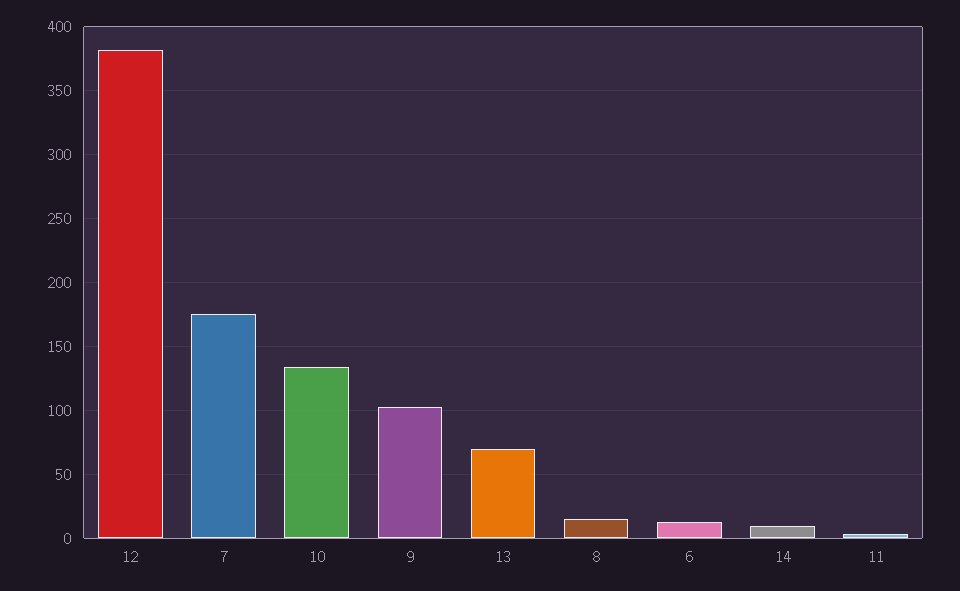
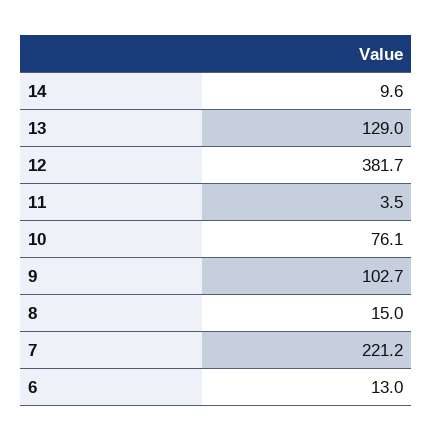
7: 175 -> 221.2
10: 135 -> 76.1
13: 70 -> 129

